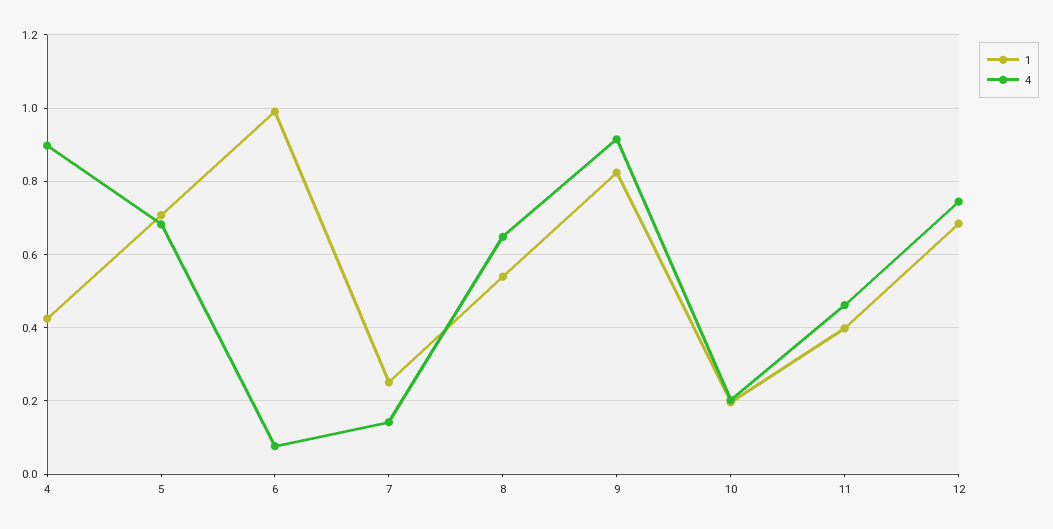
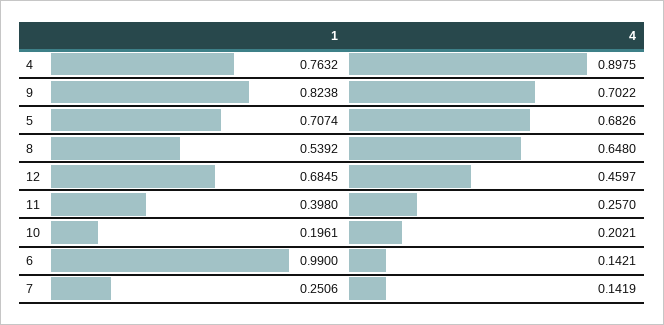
1, 4: 0.42 -> 0.7632
4, 6: 0.08 -> 0.1421
4, 9: 0.92 -> 0.7022
4, 11: 0.46 -> 0.257
4, 12: 0.74 -> 0.4597

